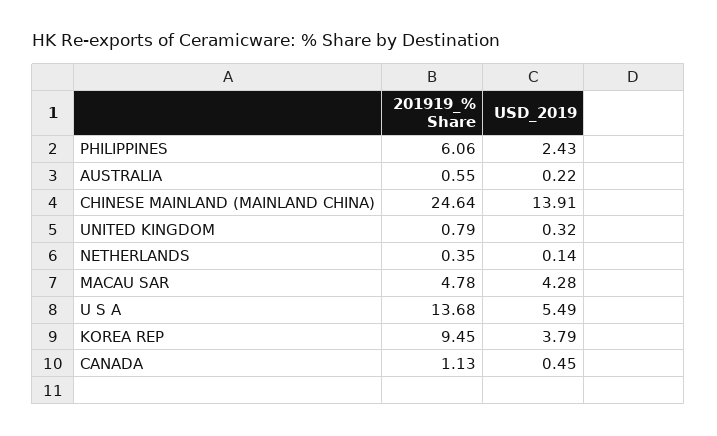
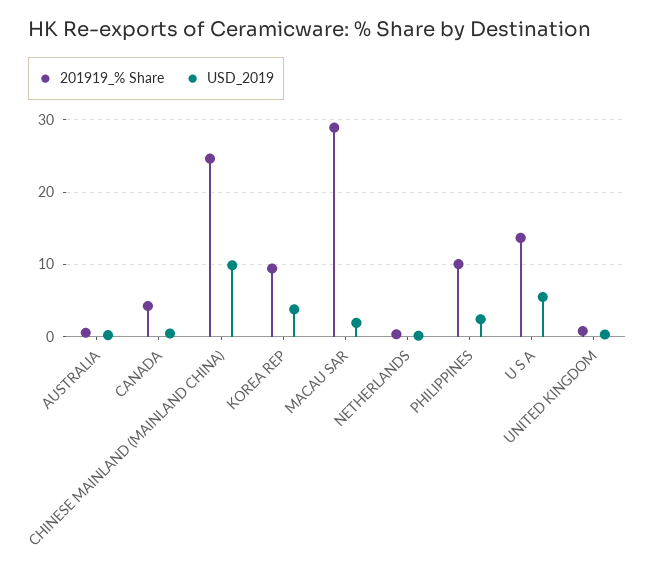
201919_% Share, PHILIPPINES: 6.06 -> 10
USD_2019, CHINESE MAINLAND (MAINLAND CHINA): 13.91 -> 10
201919_% Share, MACAU SAR: 4.78 -> 29
USD_2019, MACAU SAR: 4.28 -> 2
201919_% Share, CANADA: 1.13 -> 4

